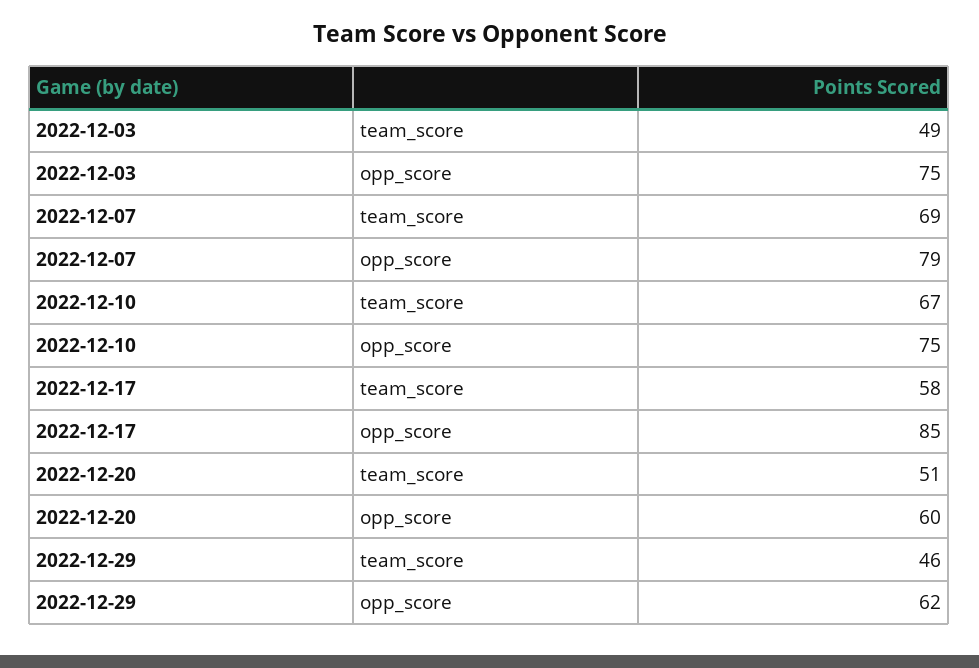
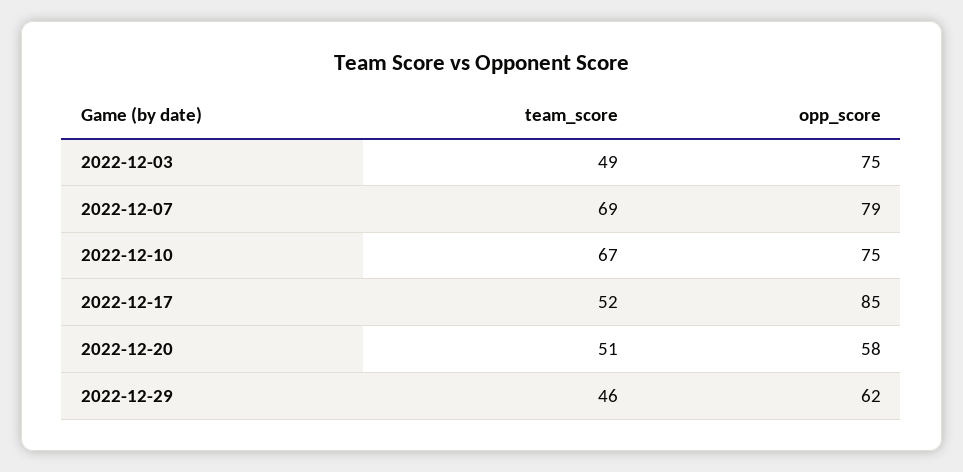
2022-12-17, team_score: 58 -> 52
2022-12-20, opp_score: 60 -> 58

